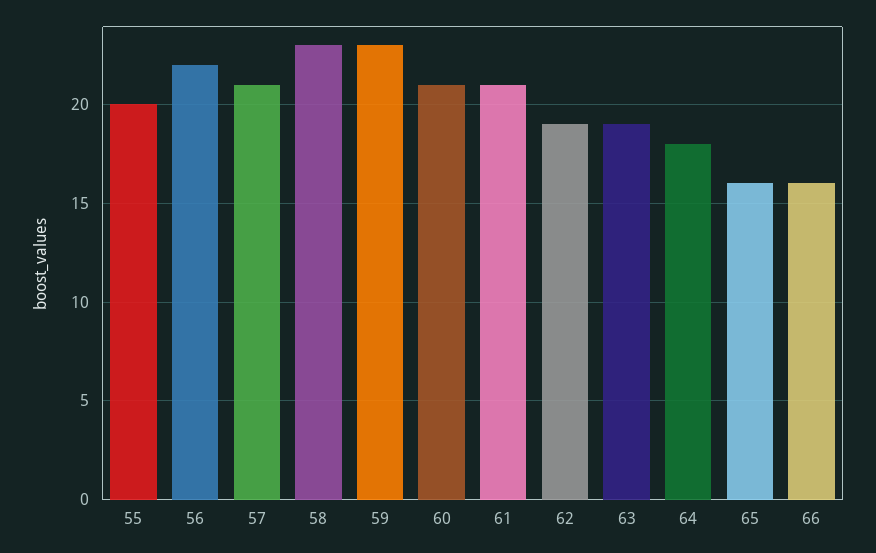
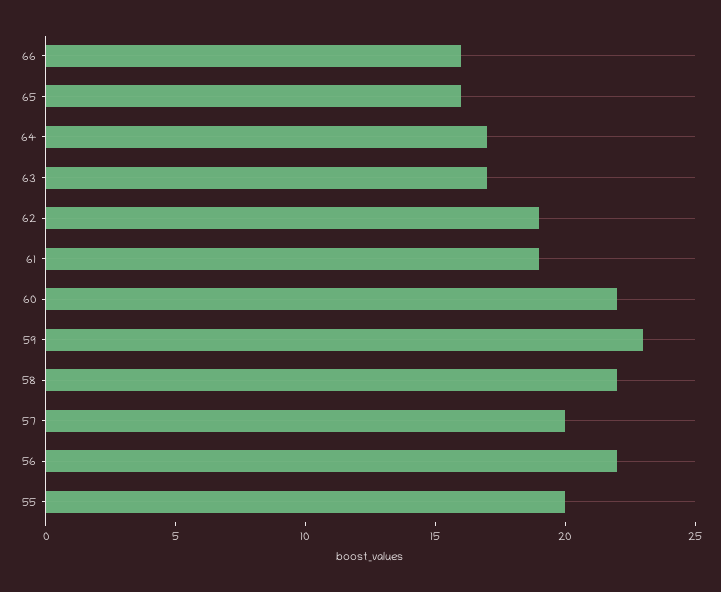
57: 21 -> 20
58: 23 -> 22
60: 21 -> 22
61: 21 -> 19
63: 19 -> 17
64: 18 -> 17

